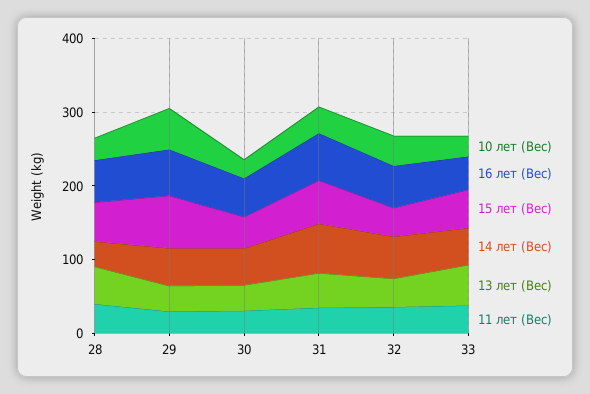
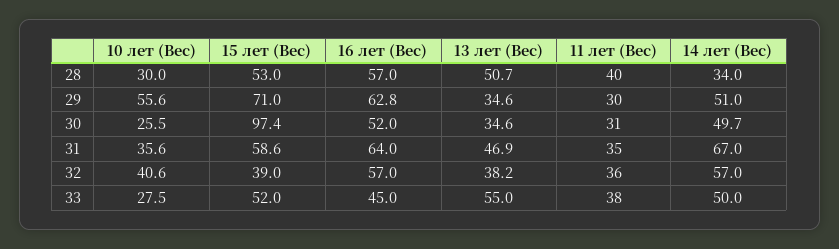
15 лет (Вес), 30: 40 -> 97.4

